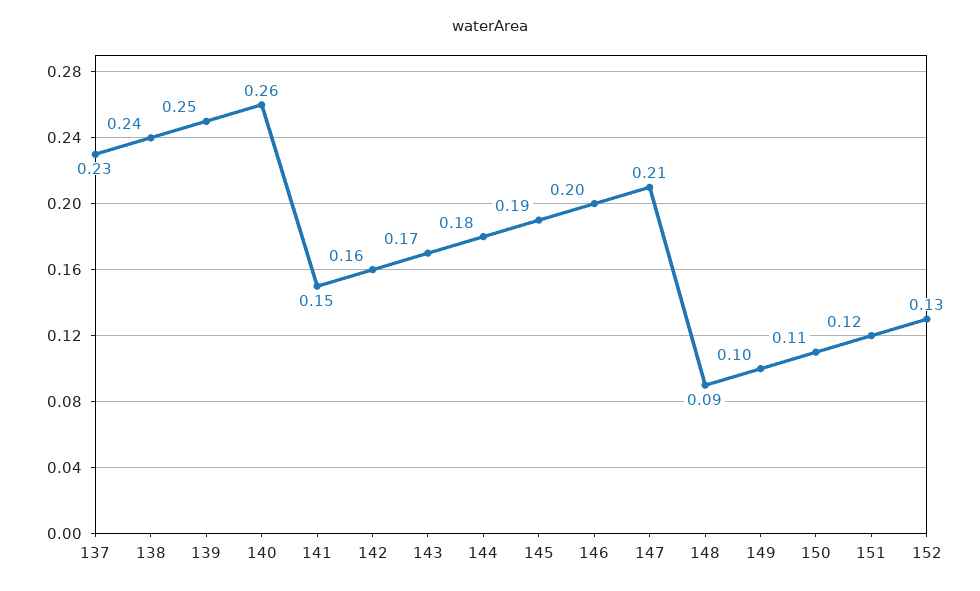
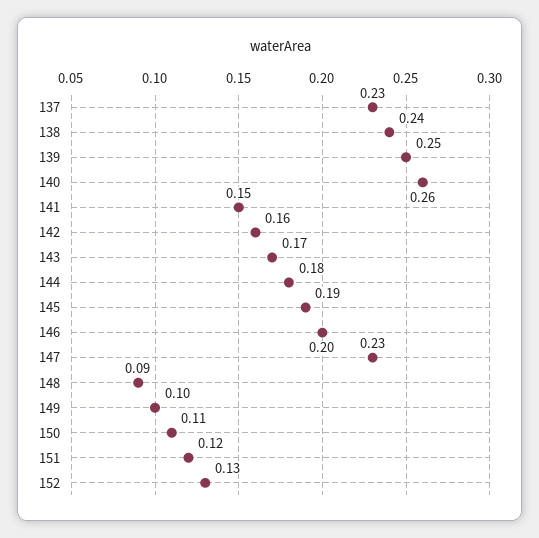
147: 0.21 -> 0.23

